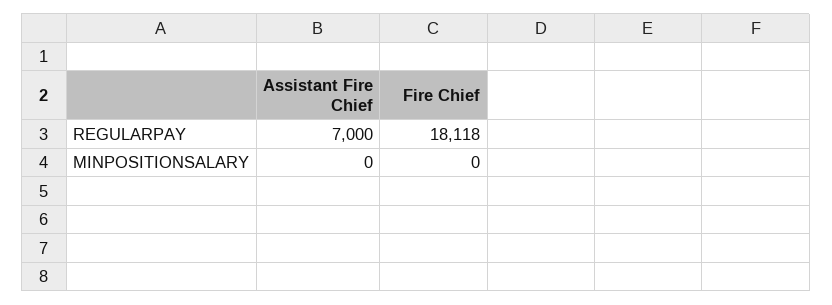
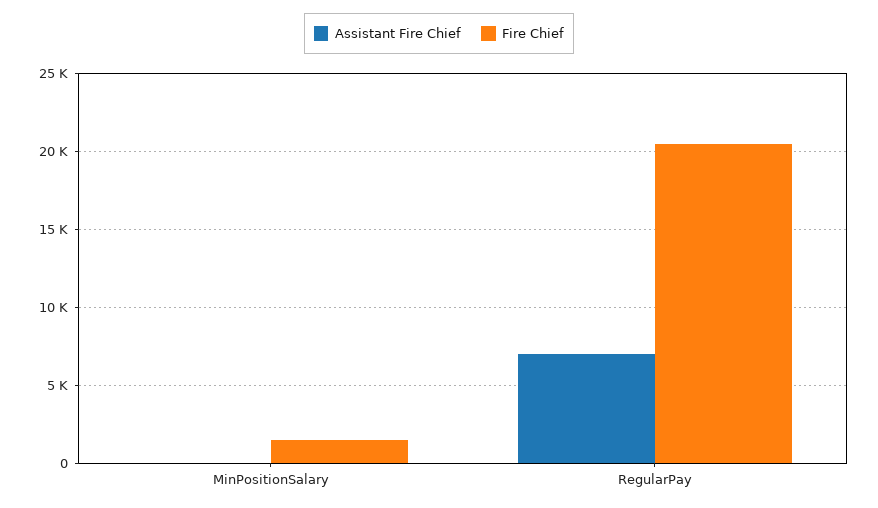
Fire Chief, REGULARPAY: 18118 -> 20500
Fire Chief, MINPOSITIONSALARY: 0 -> 1500

